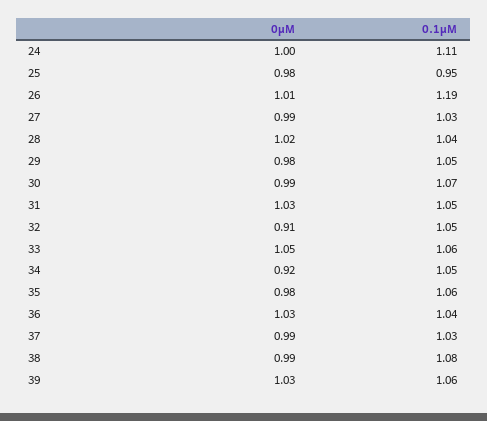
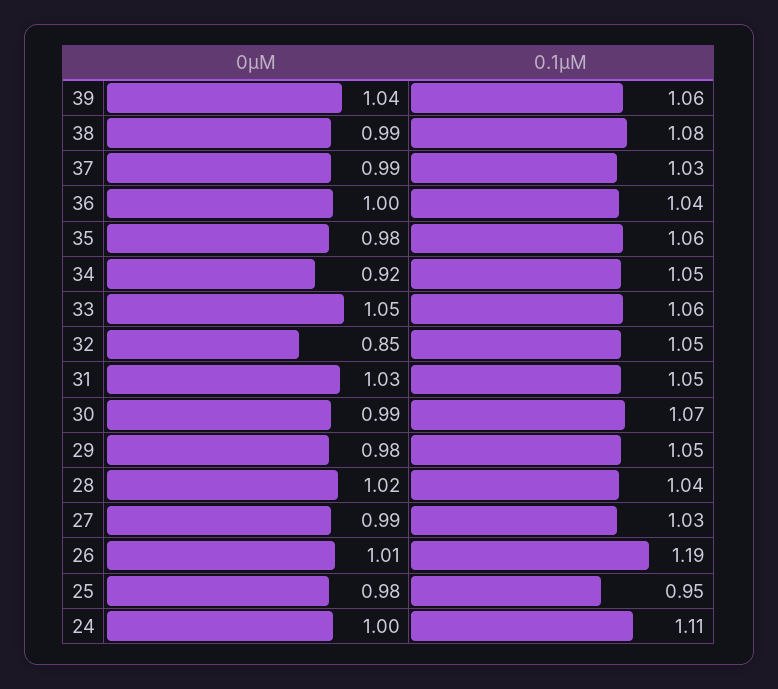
0μM, 32: 0.91 -> 0.85
0μM, 36: 1.03 -> 1
0μM, 39: 1.03 -> 1.04

